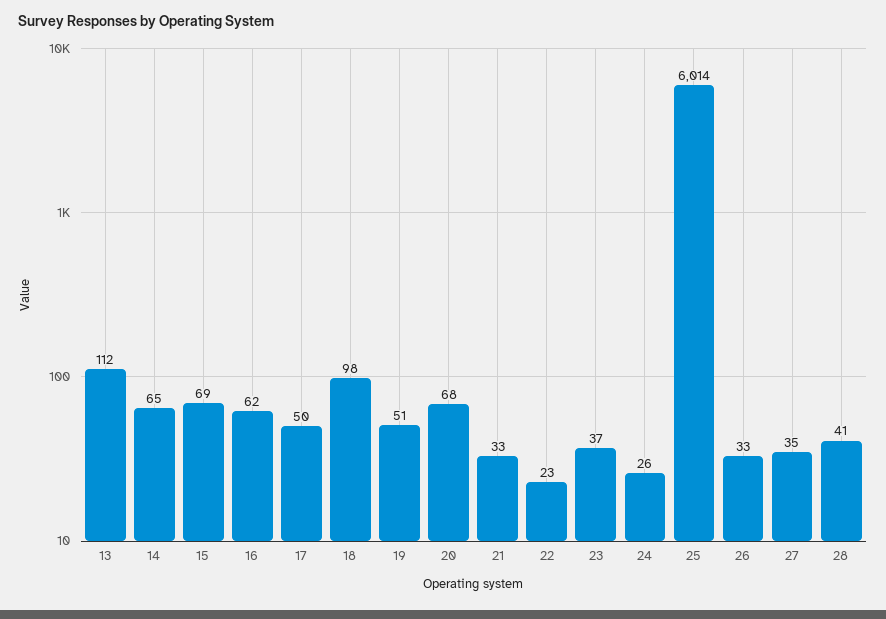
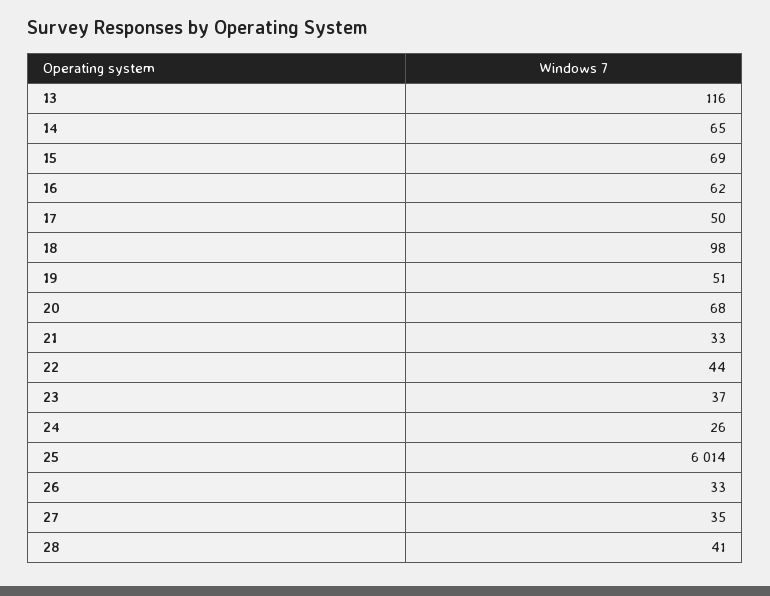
13: 112 -> 116
22: 23 -> 44

